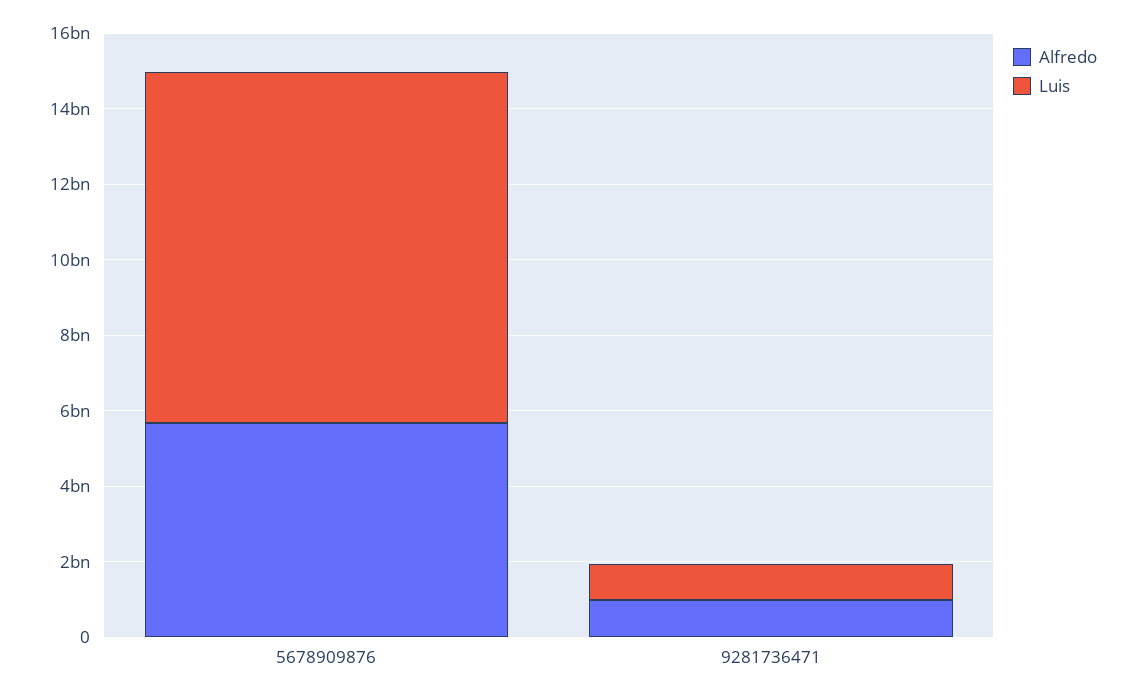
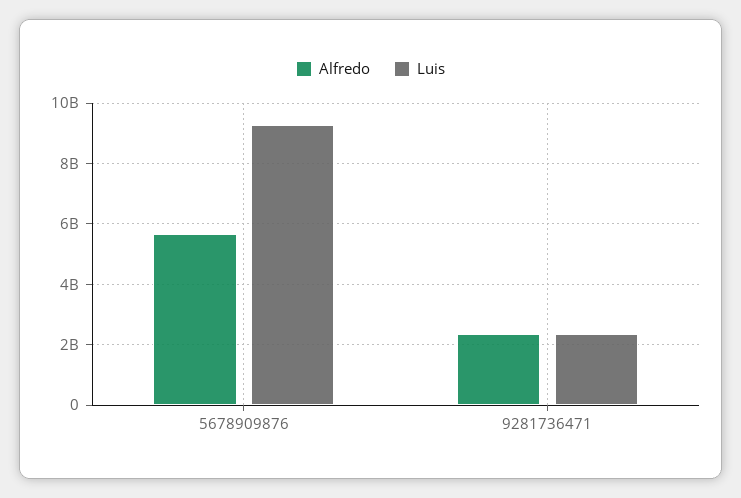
Alfredo, 9281736471: 1000000000 -> 2400000000
Luis, 9281736471: 1000000000 -> 2400000000

